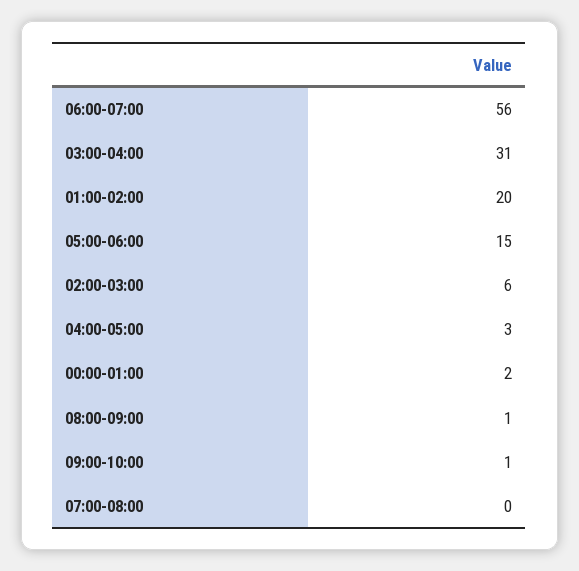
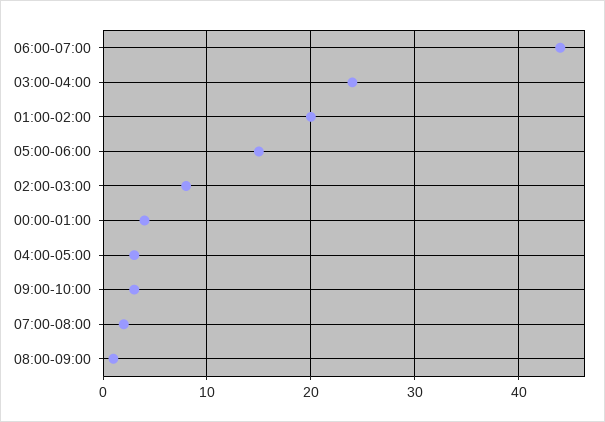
06:00-07:00: 56 -> 44
03:00-04:00: 31 -> 24
02:00-03:00: 6 -> 8
00:00-01:00: 2 -> 4
09:00-10:00: 1 -> 3
07:00-08:00: 0 -> 2

